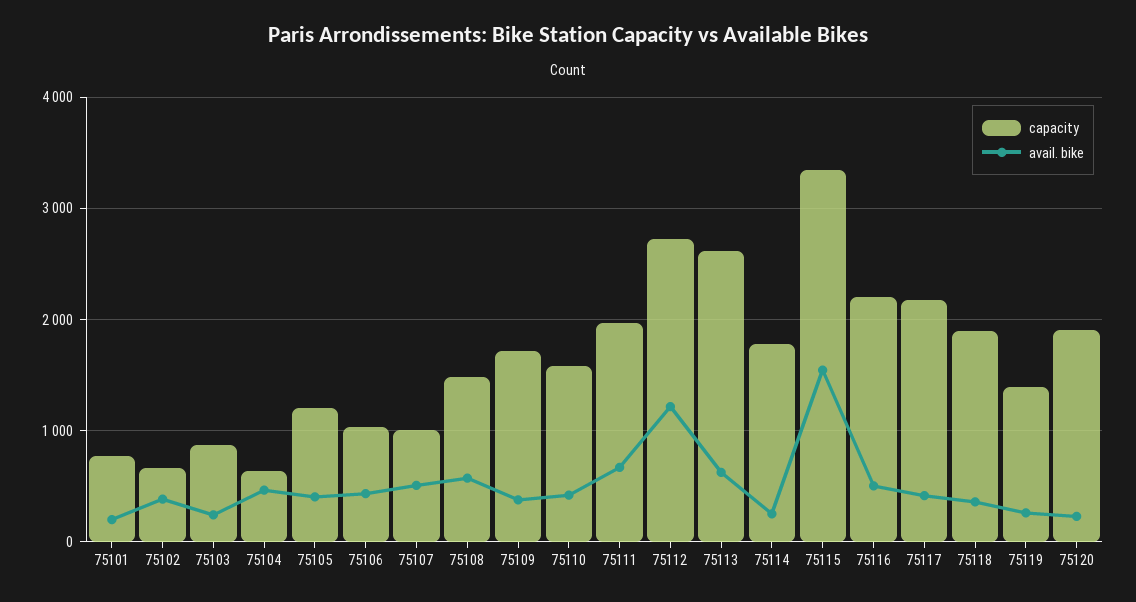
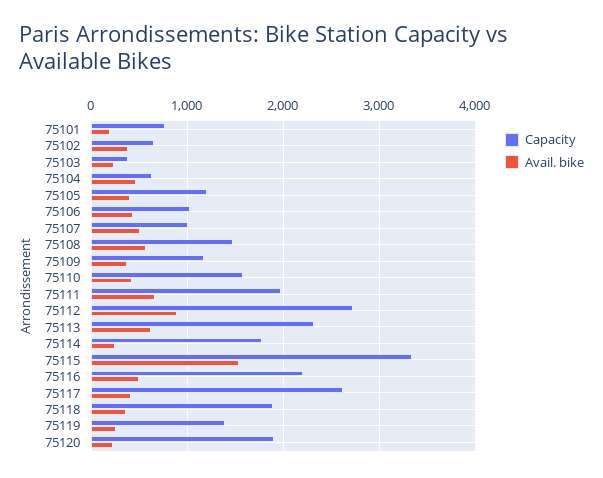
capacity, 75103: 900 -> 400
capacity, 75109: 1700 -> 1200
avail. bike, 75112: 1200 -> 900
capacity, 75113: 2600 -> 2300
capacity, 75117: 2200 -> 2600

